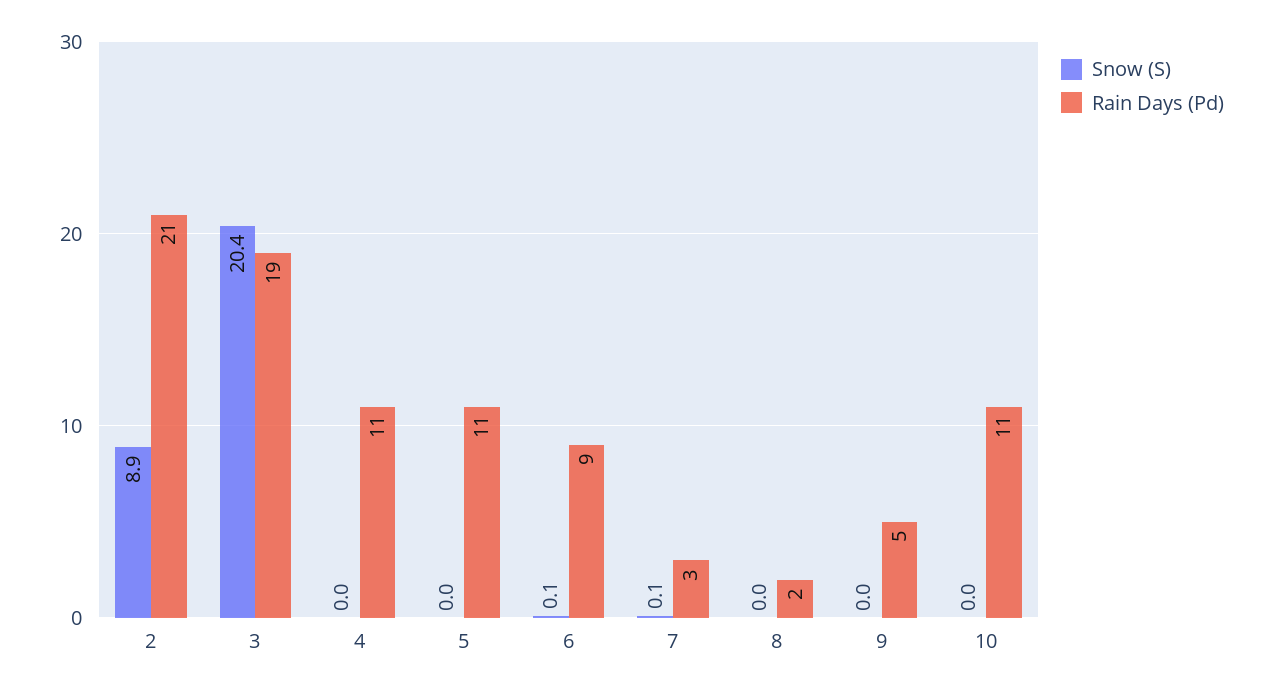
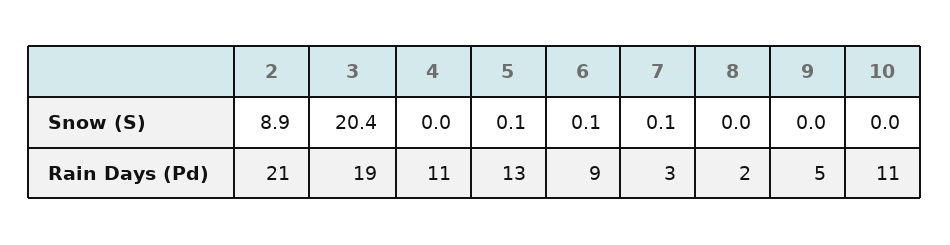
Snow (S), 5: 0 -> 0.1
Rain Days (Pd), 5: 11 -> 13

